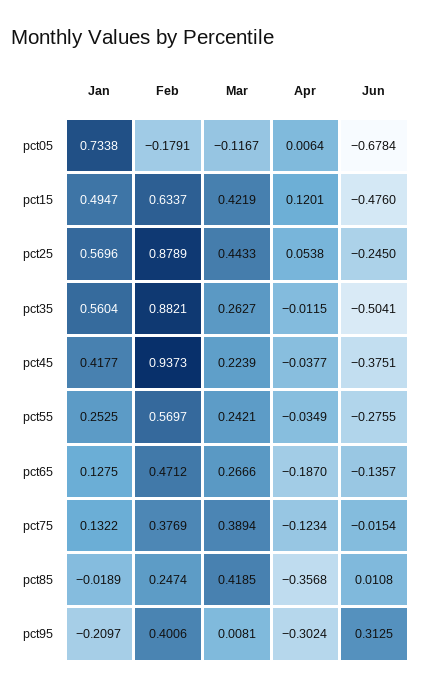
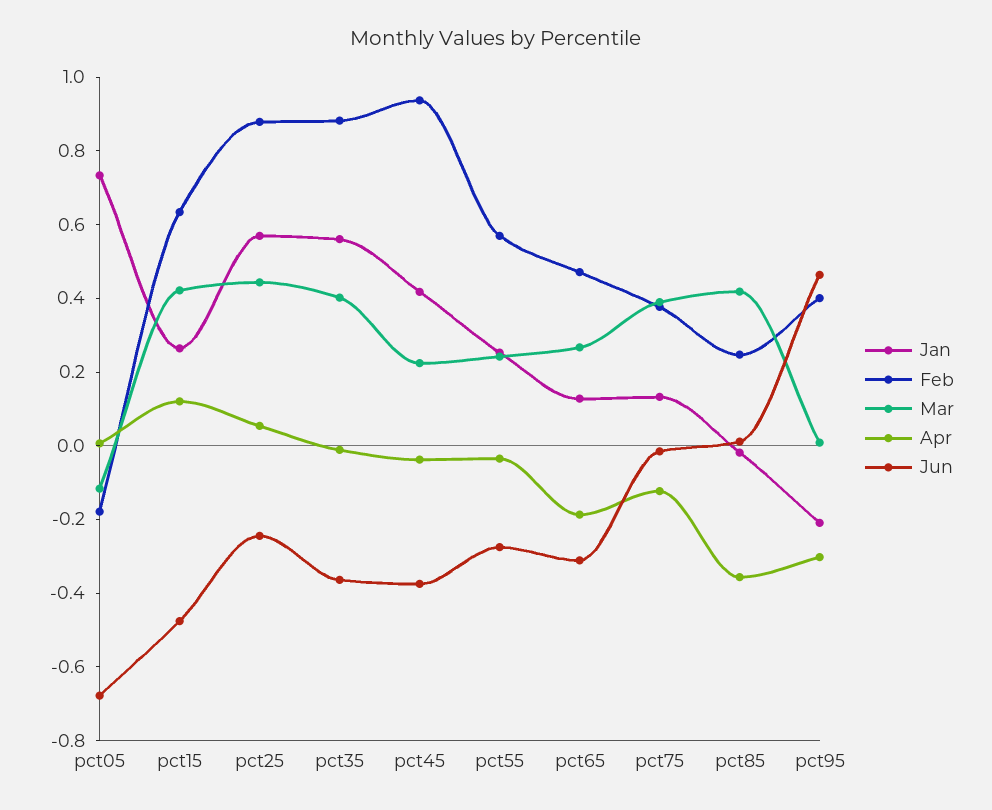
Jan, pct15: 0.4947 -> 0.25
Mar, pct35: 0.2627 -> 0.4
Jun, pct35: -0.5041 -> -0.35
Jun, pct65: -0.1357 -> -0.3
Jun, pct95: 0.3125 -> 0.45

